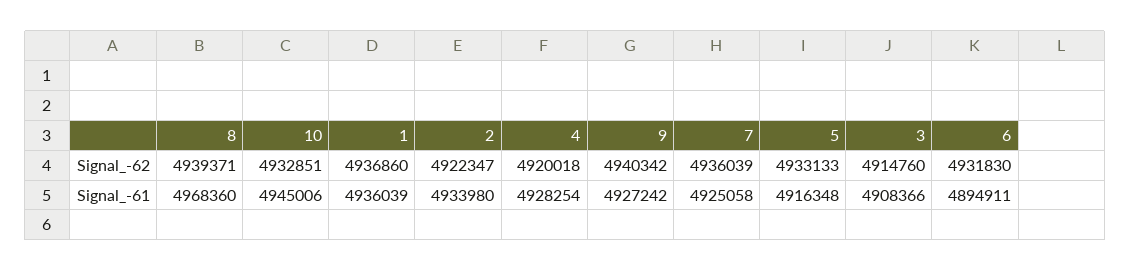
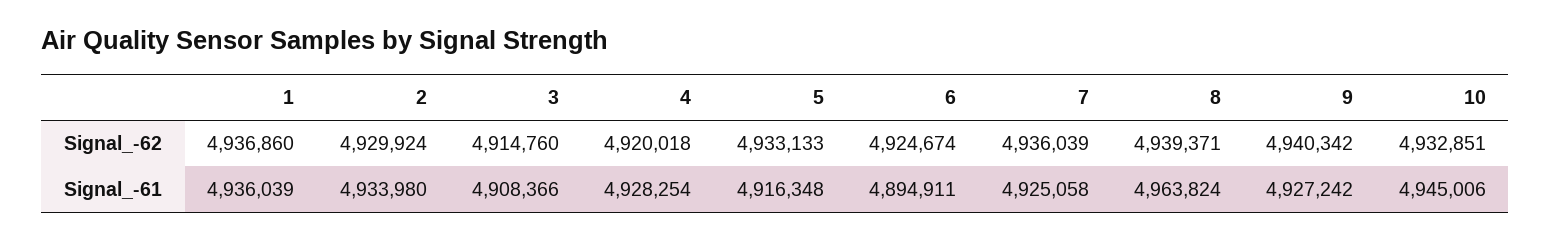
2, Signal_-62: 4922347 -> 4929924
6, Signal_-62: 4931830 -> 4924674
8, Signal_-61: 4968360 -> 4963824

